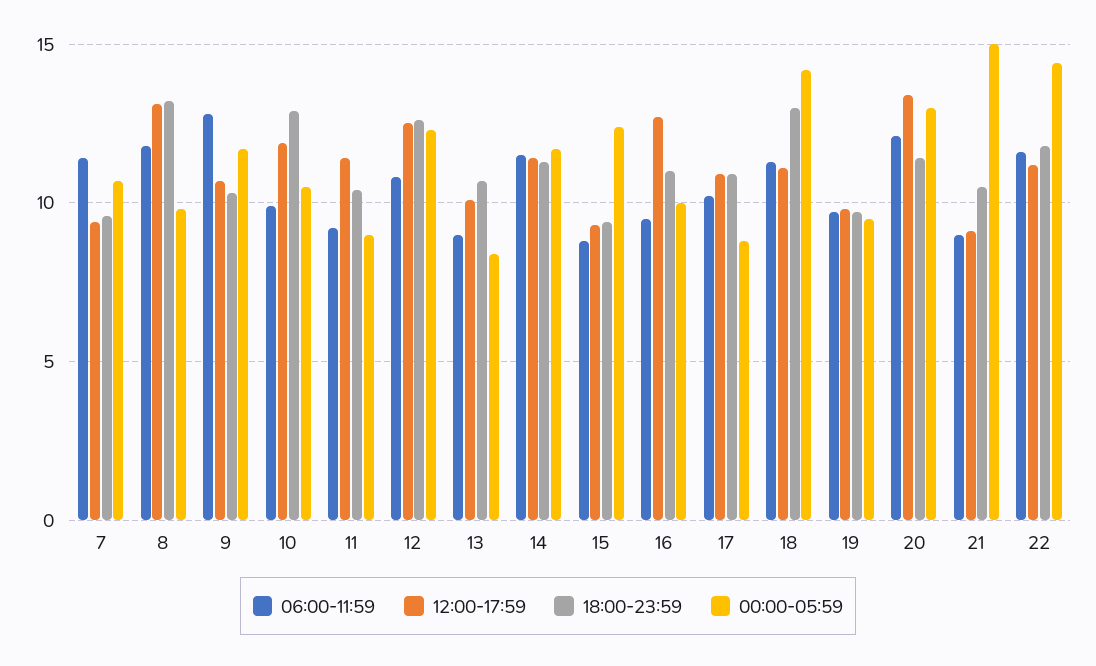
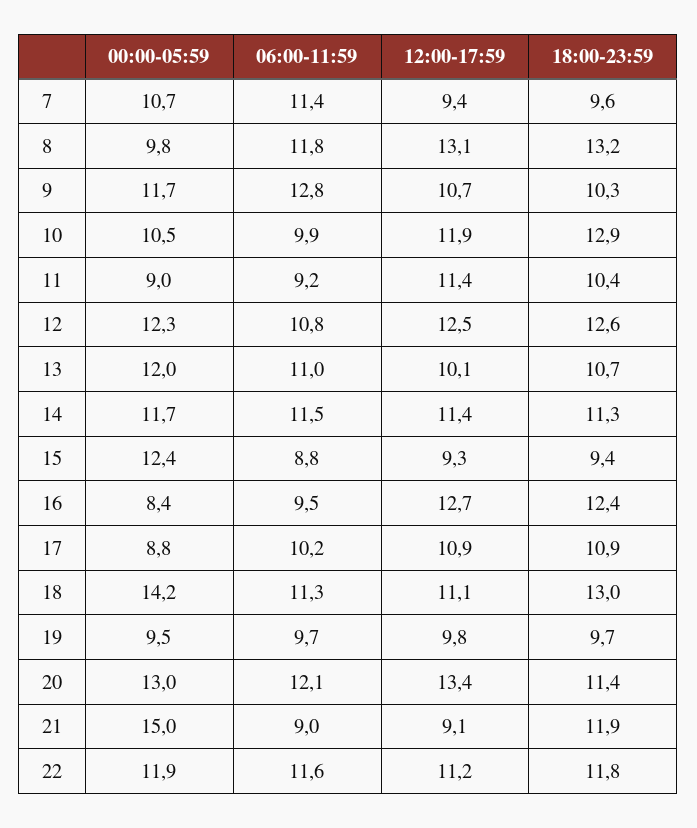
06:00-11:59, 13: 9 -> 11
00:00-05:59, 13: 8.5 -> 12
18:00-23:59, 16: 11 -> 12.4
00:00-05:59, 16: 10 -> 8.4
18:00-23:59, 21: 10.5 -> 11.9
00:00-05:59, 22: 14.5 -> 11.9

